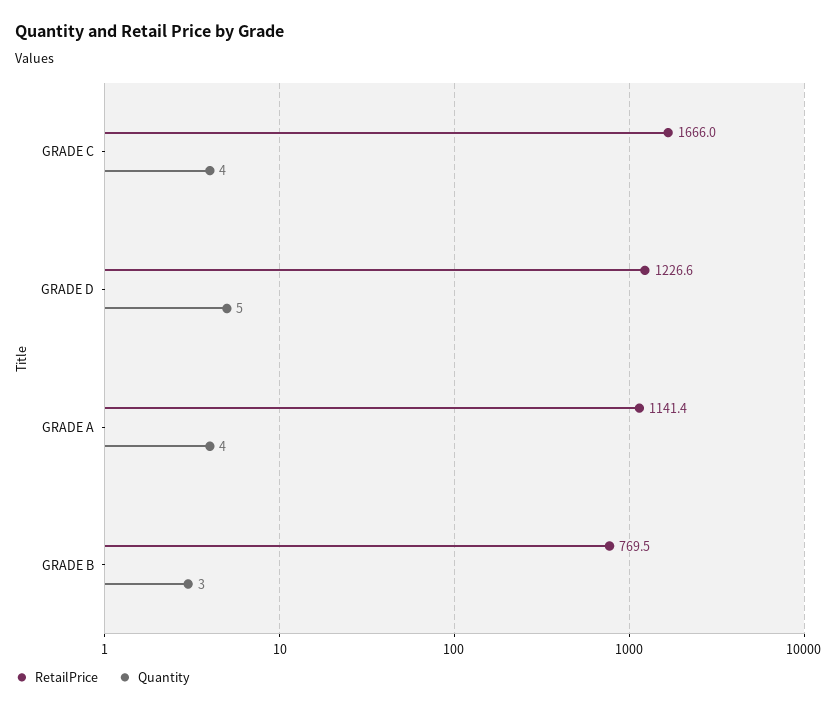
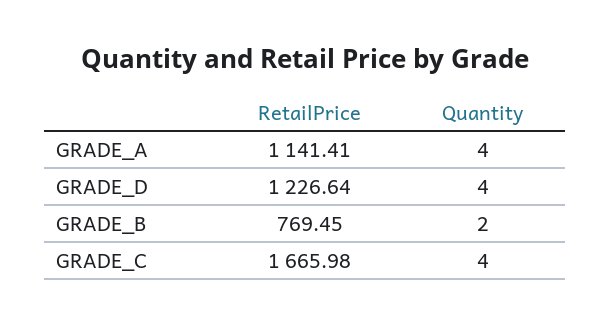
Quantity, GRADE D: 5 -> 4
Quantity, GRADE B: 3 -> 2

